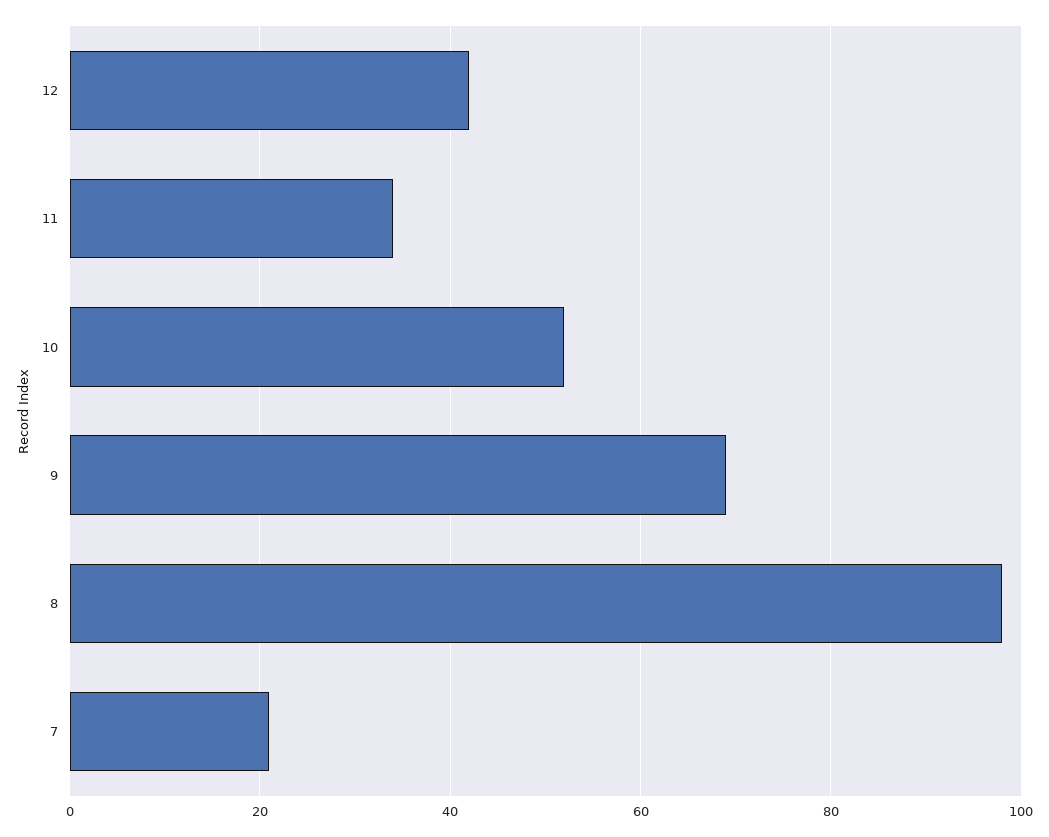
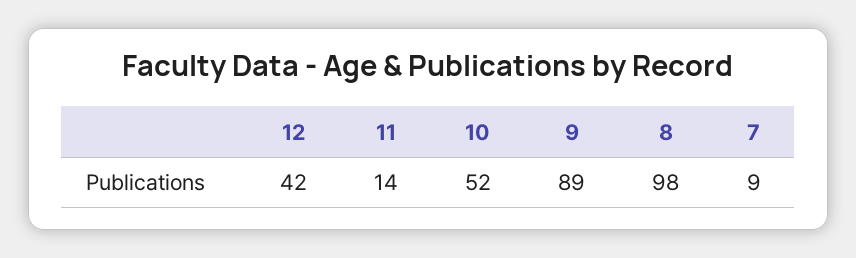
11: 35 -> 14
9: 70 -> 89
7: 20 -> 9

